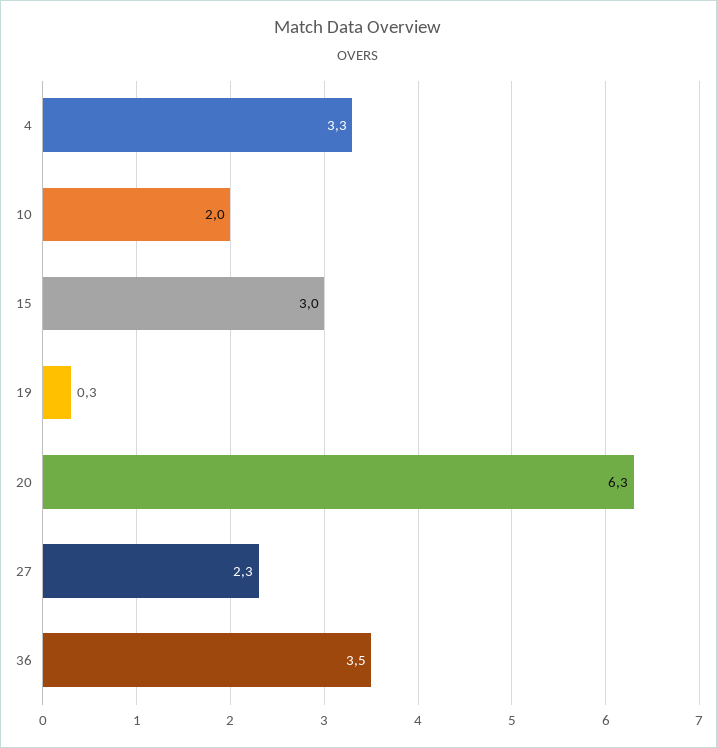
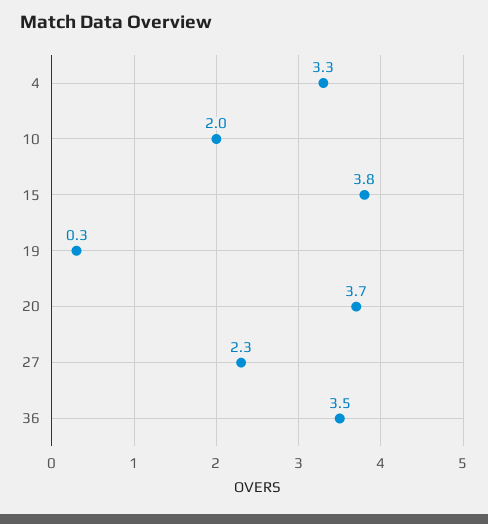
15: 3 -> 3.8
20: 6.3 -> 3.7

